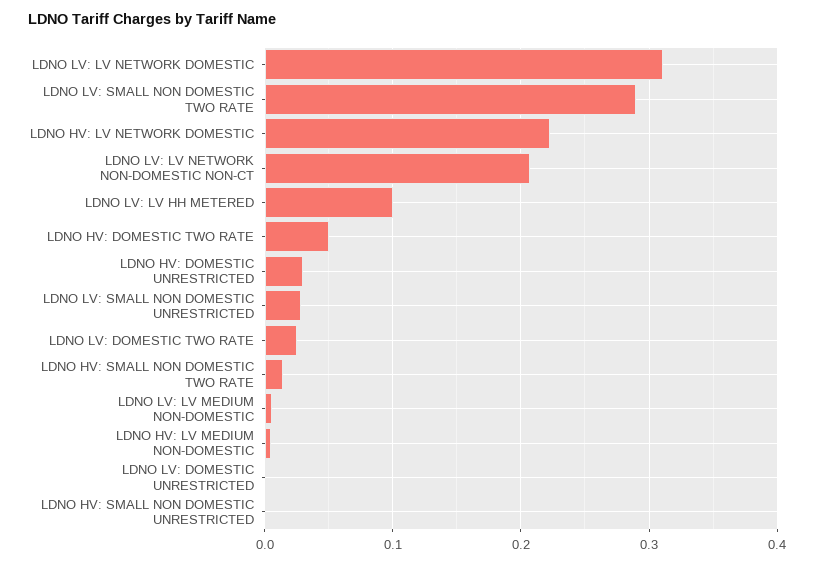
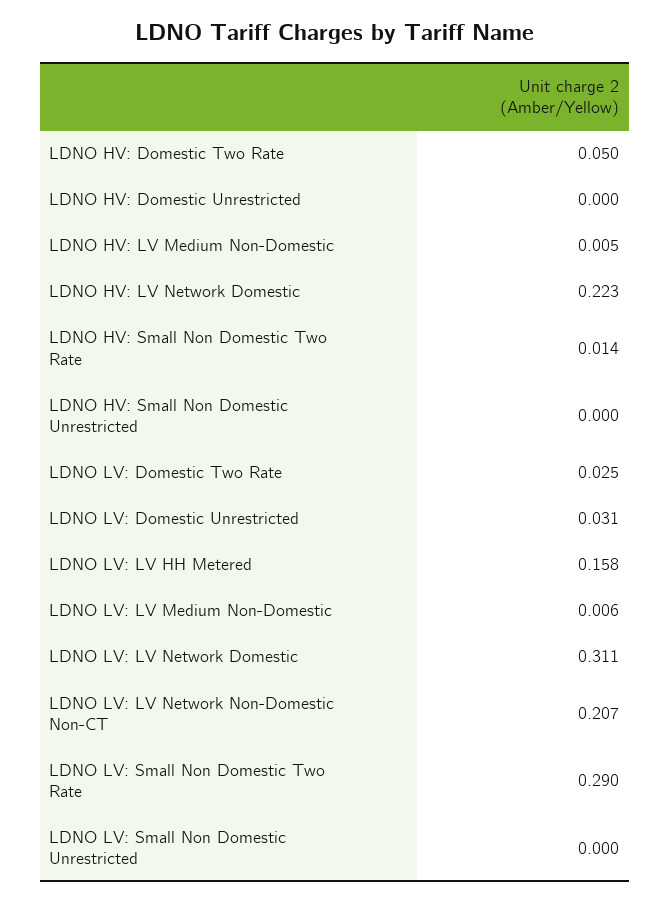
LDNO LV: LV HH METERED: 0.1 -> 0.158
LDNO HV: DOMESTIC UNRESTRICTED: 0.03 -> 0
LDNO LV: SMALL NON DOMESTIC UNRESTRICTED: 0.03 -> 0
LDNO LV: DOMESTIC UNRESTRICTED: 0 -> 0.031

